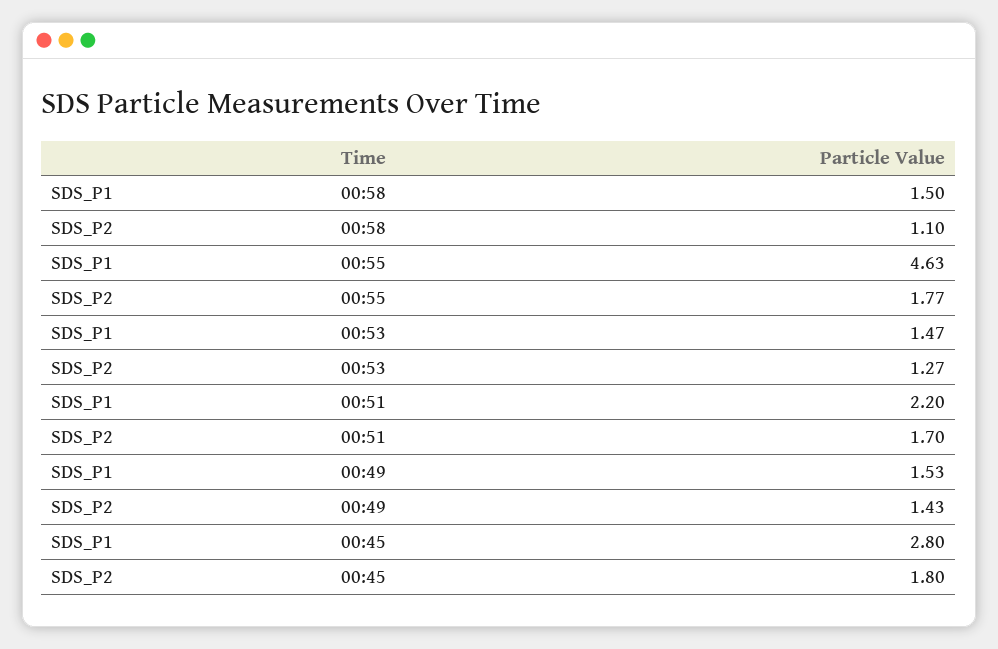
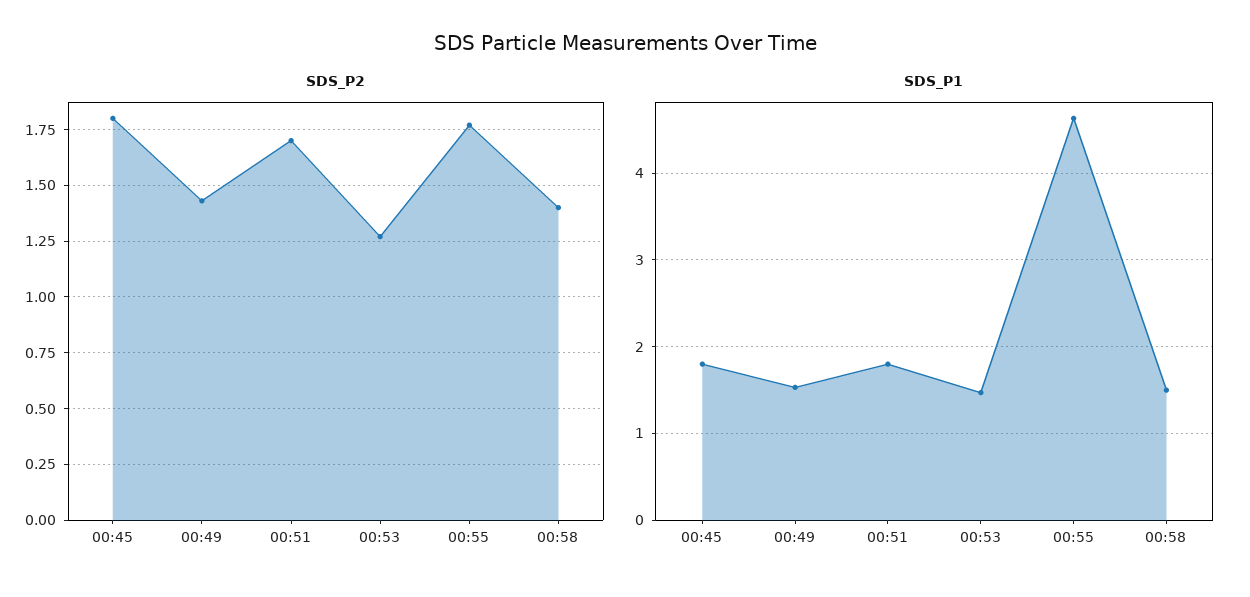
SDS_P2, 00:58: 1.1 -> 1.4
SDS_P1, 00:51: 2.2 -> 1.8
SDS_P1, 00:45: 2.8 -> 1.8

